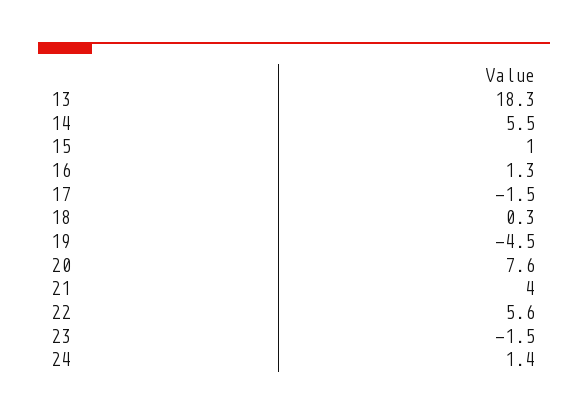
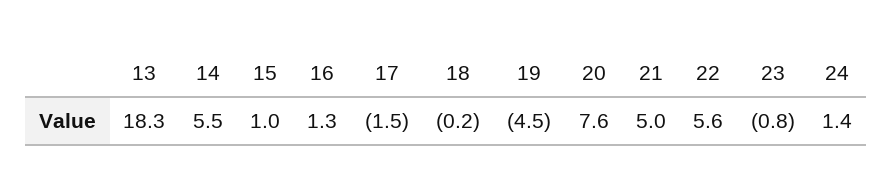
18: 0.3 -> -0.2
21: 4 -> 5
23: -1.5 -> -0.8

